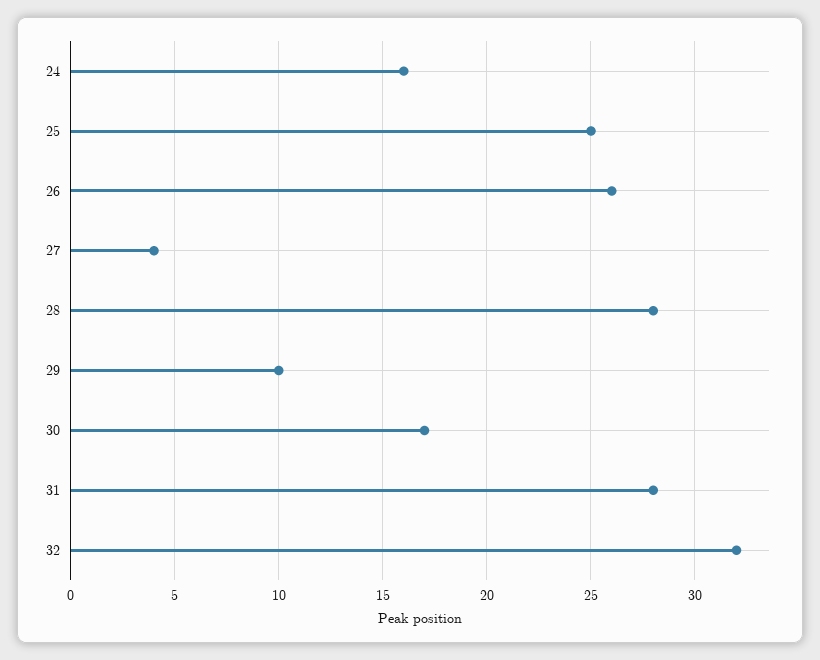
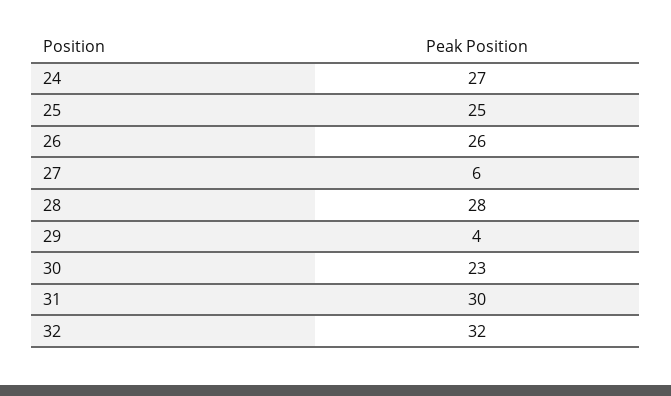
24: 16 -> 27
27: 4 -> 6
29: 10 -> 4
30: 17 -> 23
31: 28 -> 30

